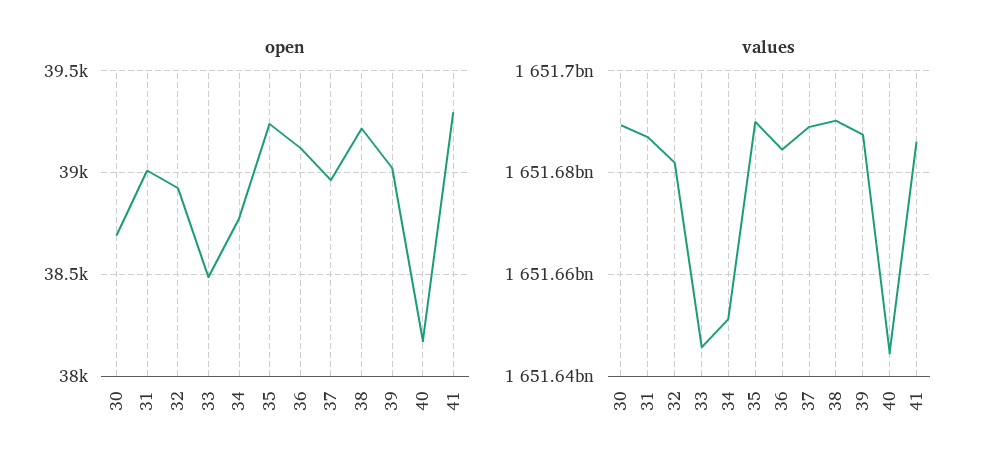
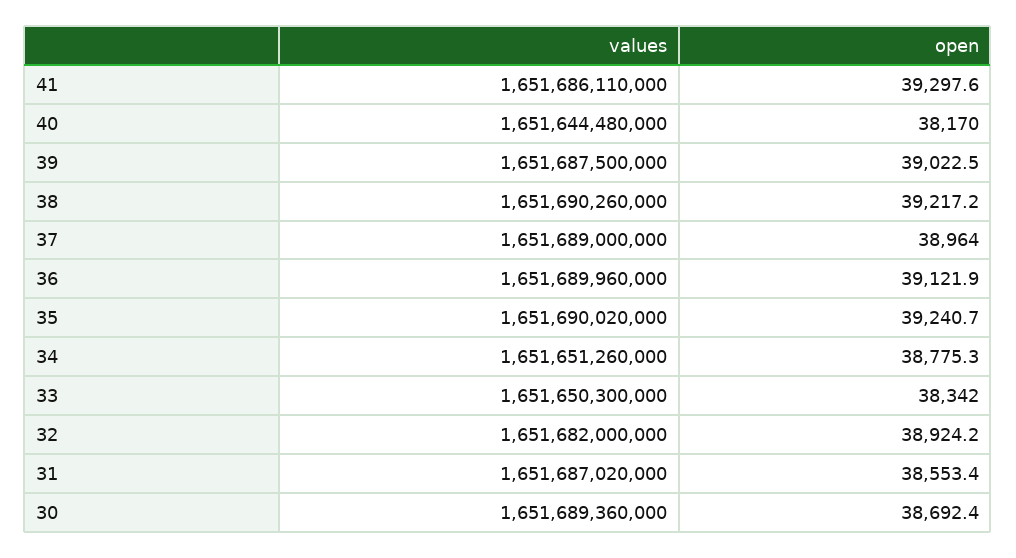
open, 31: 39000 -> 38553.4
open, 33: 38500 -> 38342
values, 33: 1651646000000 -> 1651650300000
values, 36: 1651684000000 -> 1651689960000

